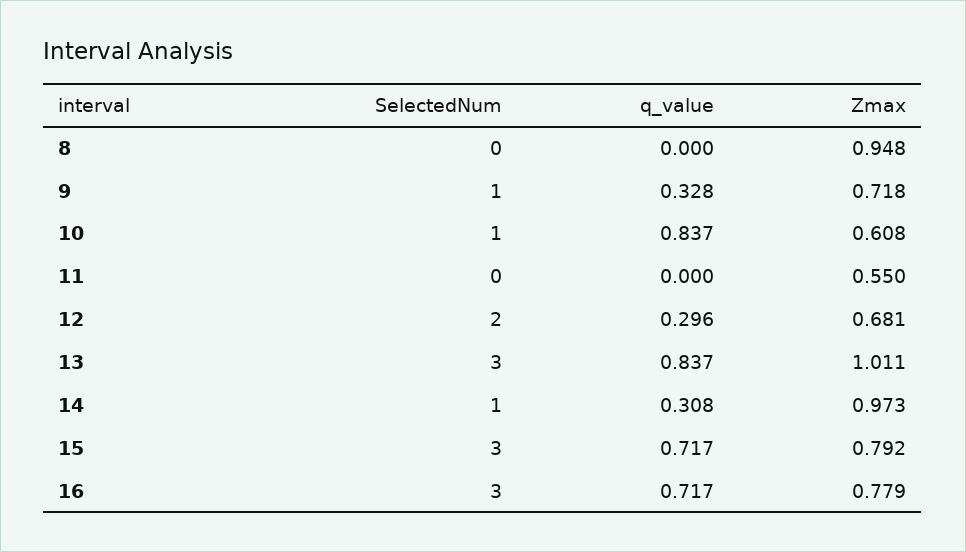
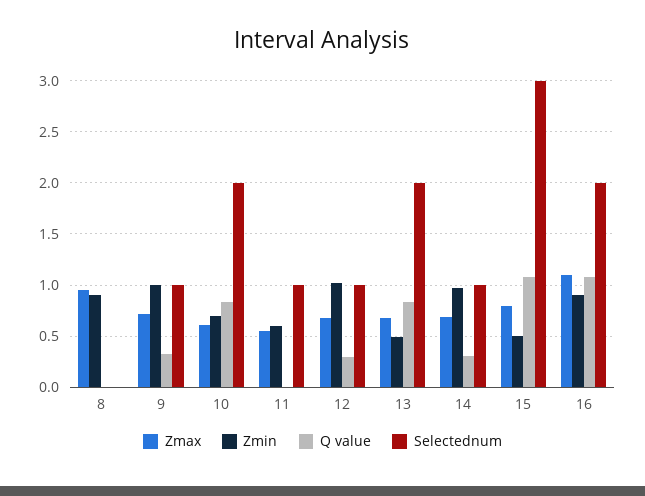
SelectedNum, 10: 1 -> 2
SelectedNum, 11: 0 -> 1
SelectedNum, 12: 2 -> 1
SelectedNum, 13: 3 -> 2
Zmax, 13: 1.011 -> 0.7
Zmax, 14: 0.973 -> 0.7
q_value, 15: 0.717 -> 1.1
SelectedNum, 16: 3 -> 2
q_value, 16: 0.717 -> 1.1
Zmax, 16: 0.779 -> 1.1
Zmin, 8: none -> 0.9
Zmin, 9: none -> 1
Zmin, 10: none -> 0.7
Zmin, 11: none -> 0.6
Zmin, 12: none -> 1
Zmin, 13: none -> 0.5
Zmin, 14: none -> 1
Zmin, 15: none -> 0.5
Zmin, 16: none -> 0.9

